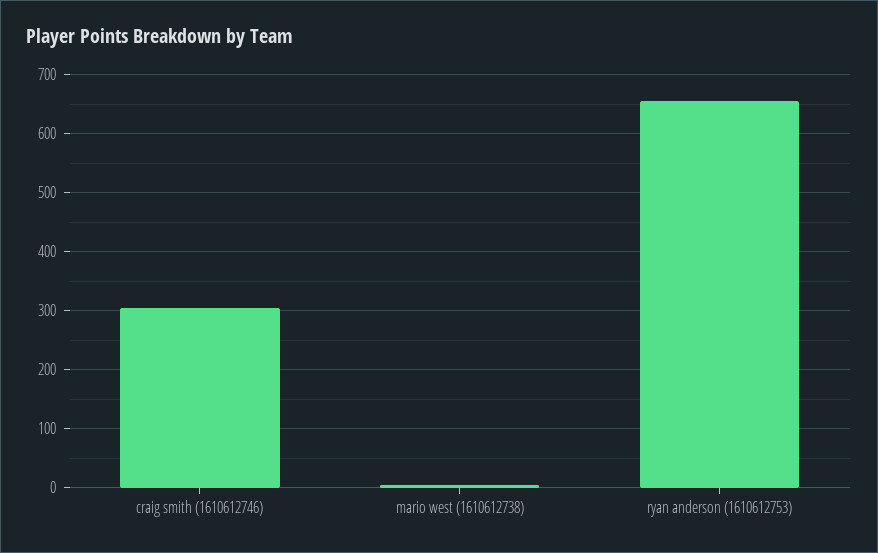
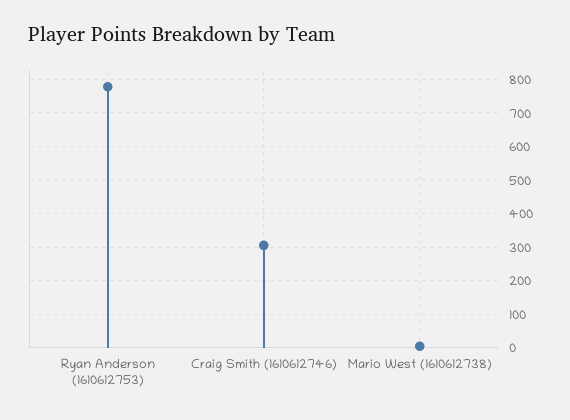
ryan anderson (1610612753): 660 -> 780

